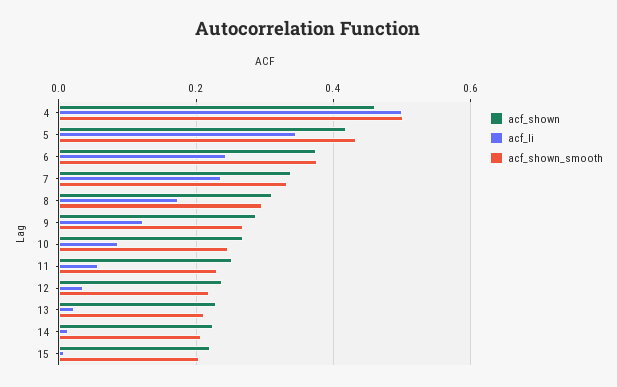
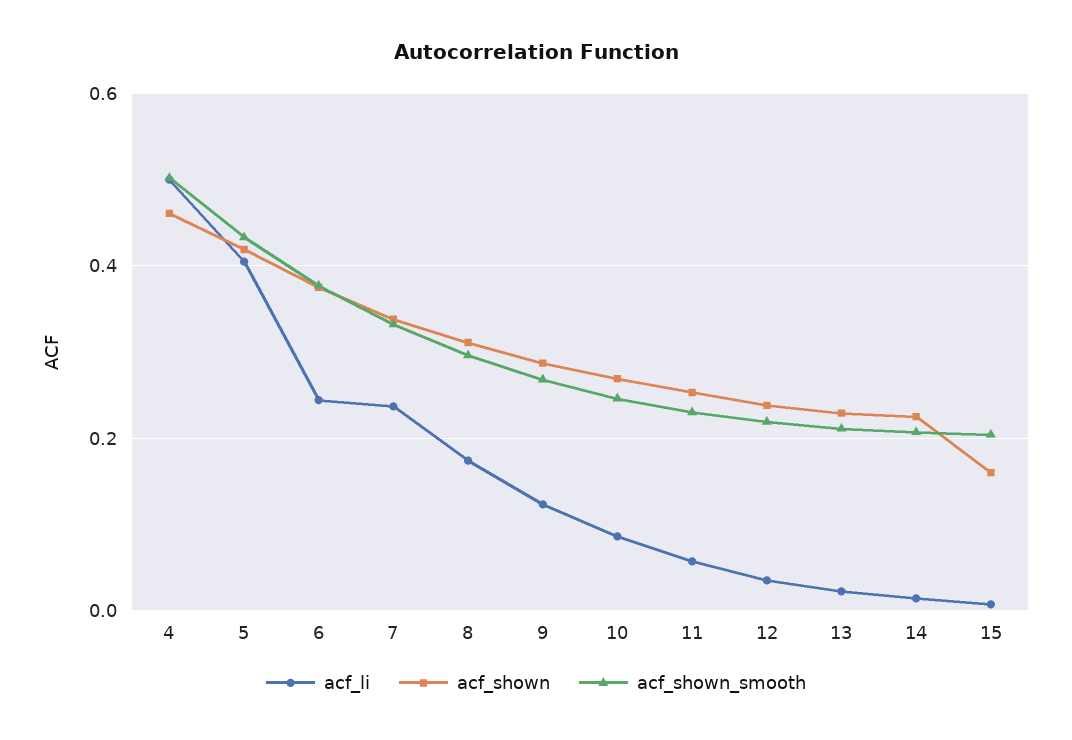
acf_li, 5: 0.34 -> 0.4
acf_shown, 15: 0.22 -> 0.16

